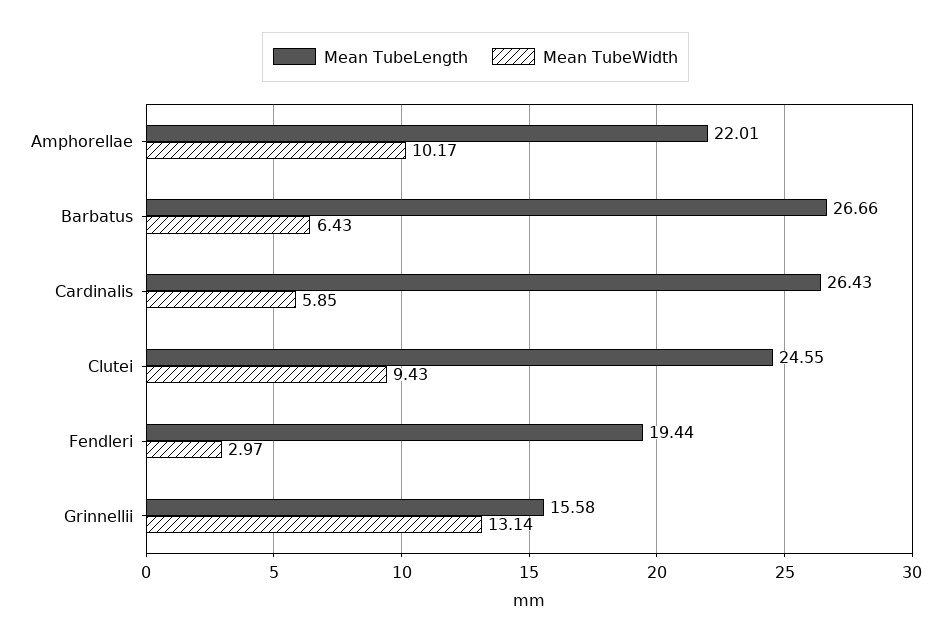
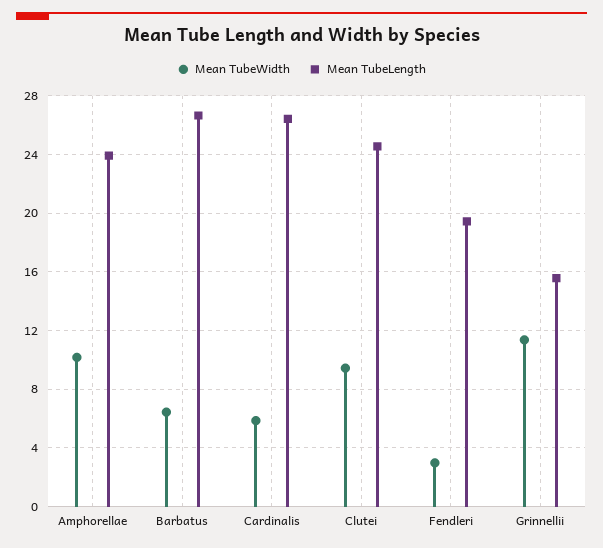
Mean TubeLength, Amphorellae: 22.01 -> 24
Mean TubeWidth, Grinnellii: 13.14 -> 11.5

